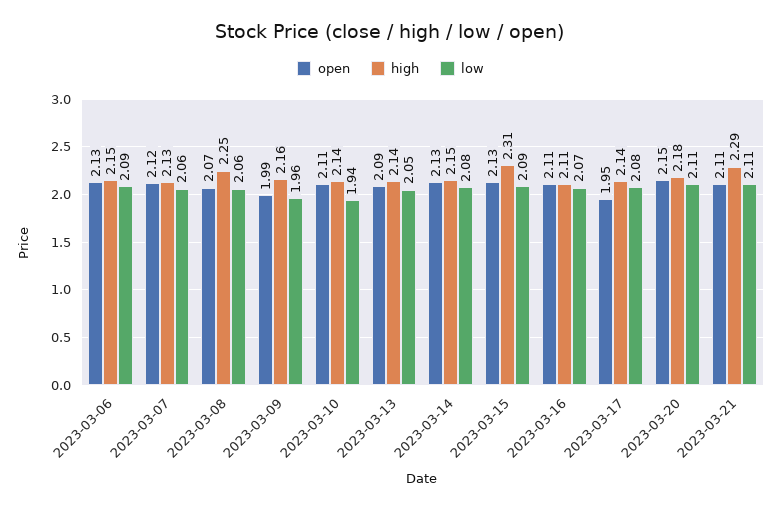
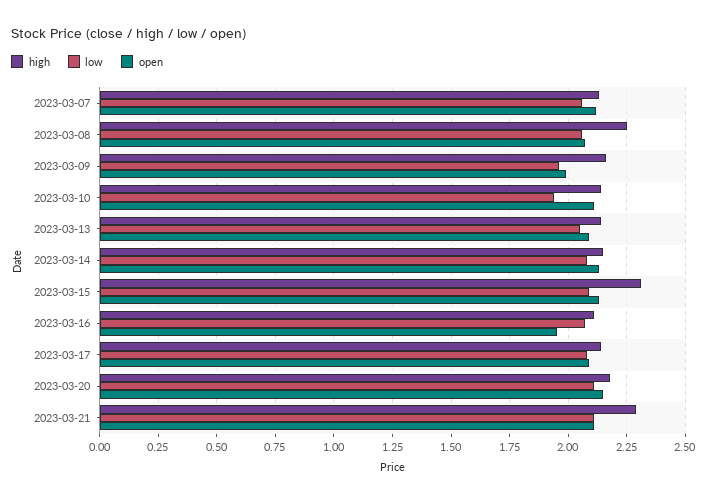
open, 2023-03-06: 2.13 -> none
high, 2023-03-06: 2.15 -> none
low, 2023-03-06: 2.09 -> none
open, 2023-03-16: 2.11 -> 1.95
open, 2023-03-17: 1.95 -> 2.1

